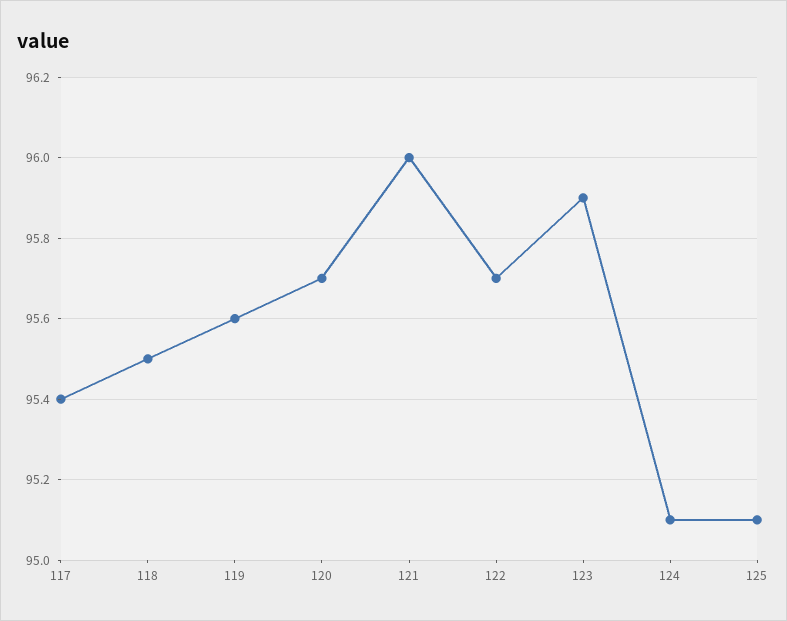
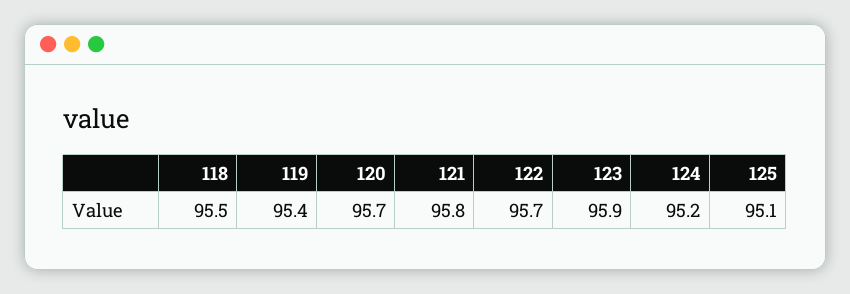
117: 95.4 -> none
119: 95.6 -> 95.4
121: 96 -> 95.8
124: 95.1 -> 95.2

